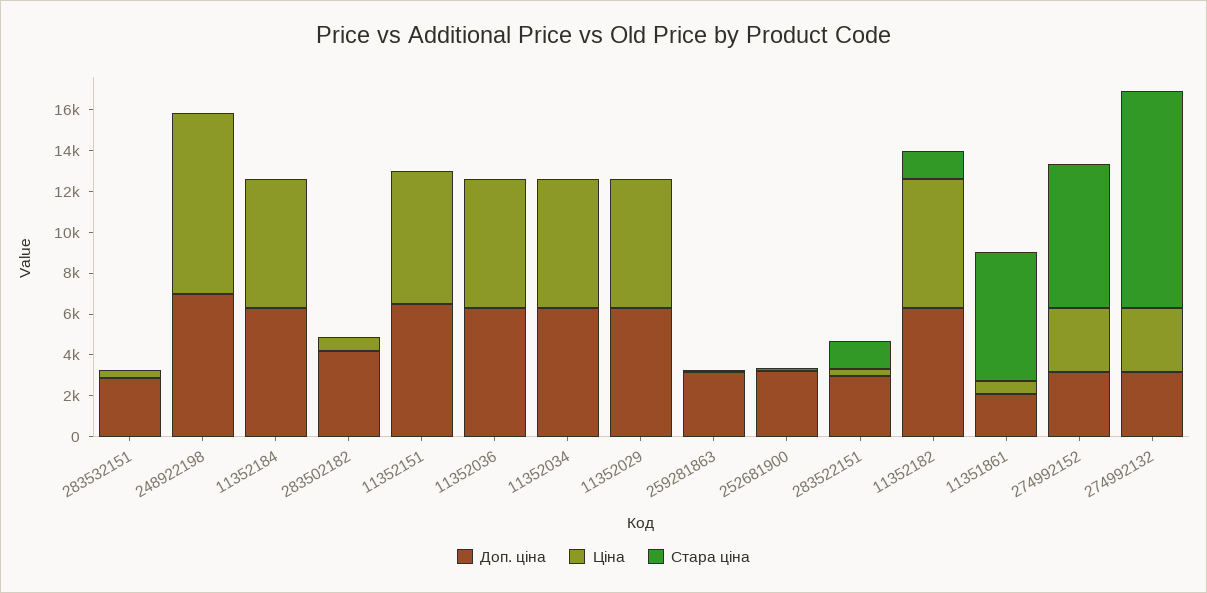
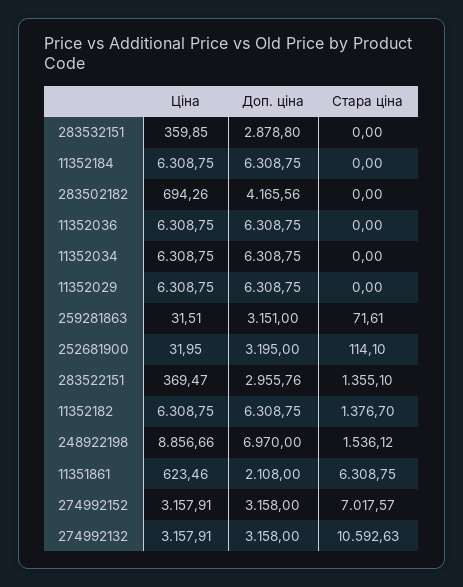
Стара ціна, 248922198: 0 -> 1536.12
Доп. ціна, 11352151: 6500 -> none
Ціна, 11352151: 6500 -> none
Стара ціна, 11352151: 0 -> none

